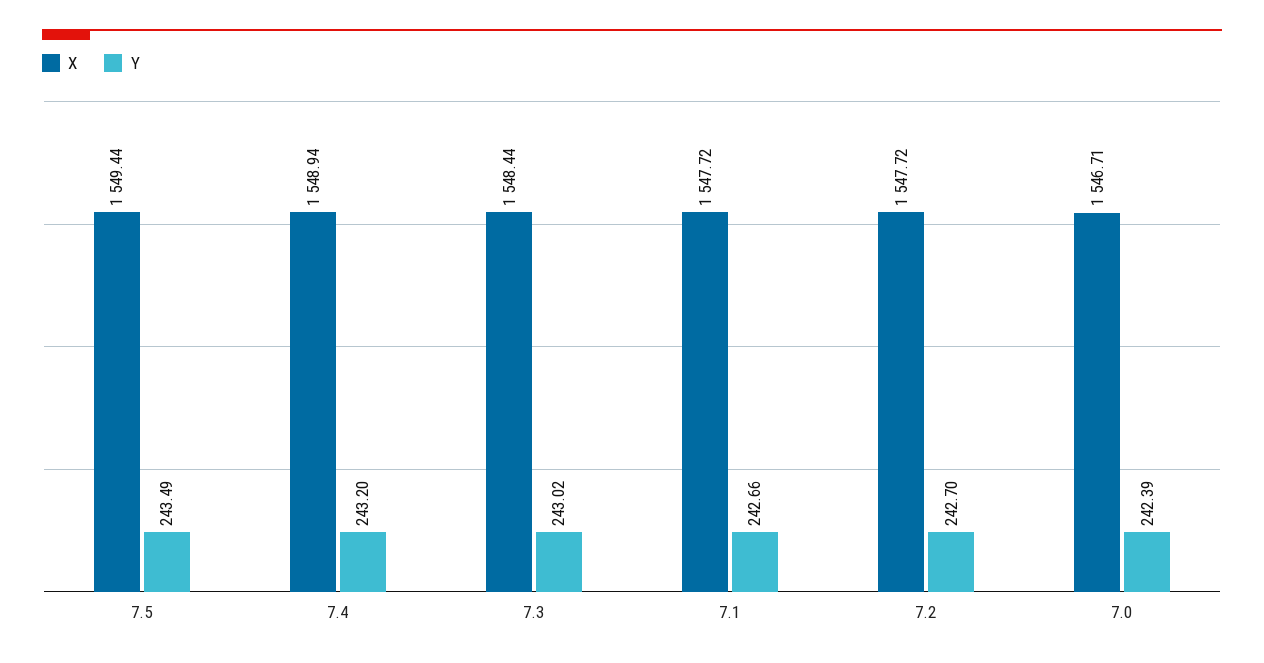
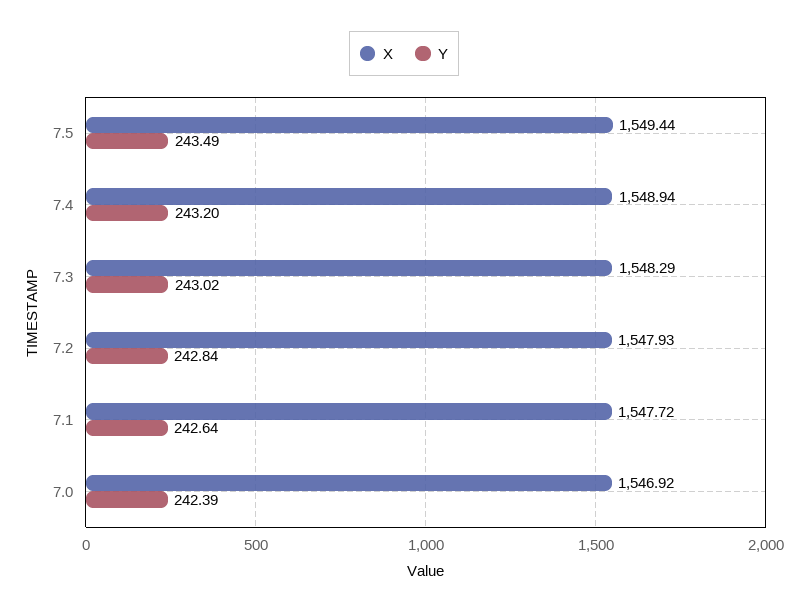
X, 7.3: 1548.44 -> 1548.29
Y, 7.1: 242.66 -> 242.64
X, 7.2: 1547.72 -> 1547.93
Y, 7.2: 242.7 -> 242.84
X, 7.0: 1546.71 -> 1546.92

